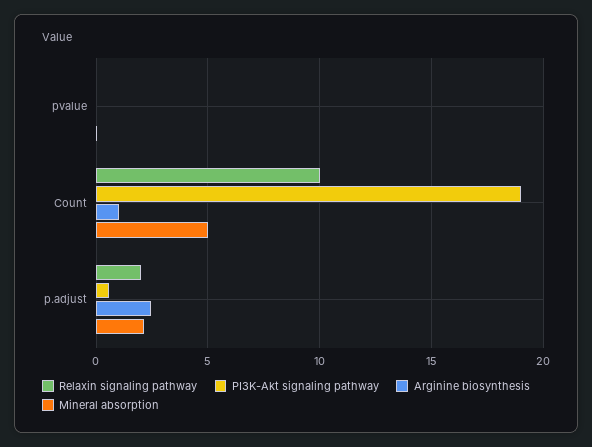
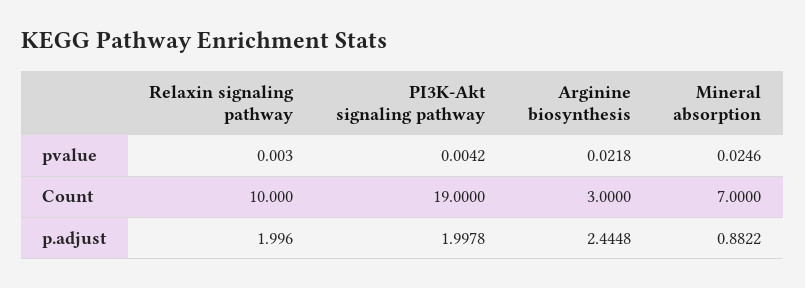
Arginine biosynthesis, Count: 1 -> 3
Mineral absorption, Count: 5 -> 7
PI3K-Akt signaling pathway, p.adjust: 0.5 -> 1.9978
Mineral absorption, p.adjust: 2 -> 0.8822

